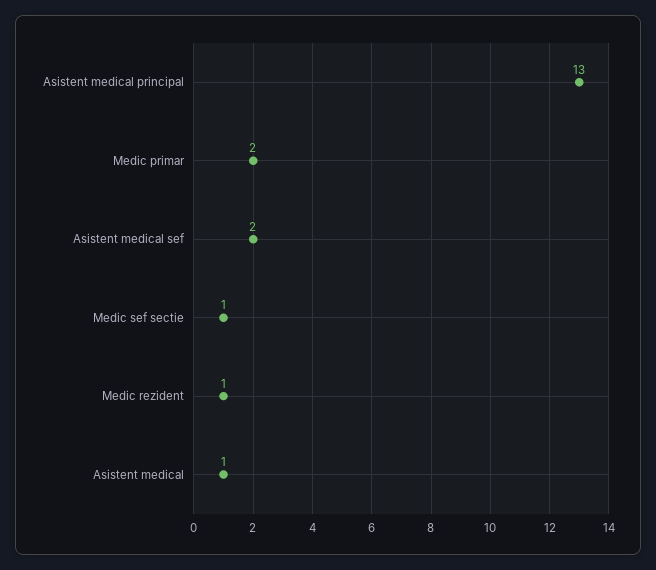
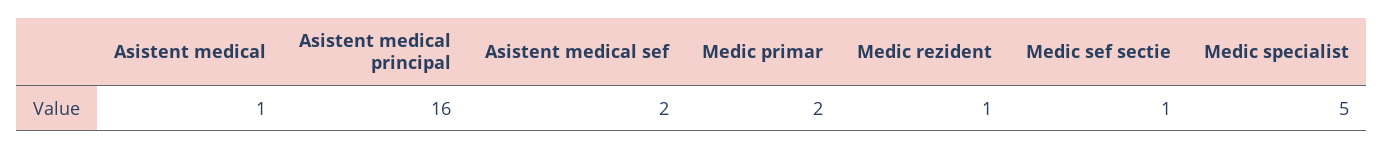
Asistent medical principal: 13 -> 16
Medic specialist: none -> 5

